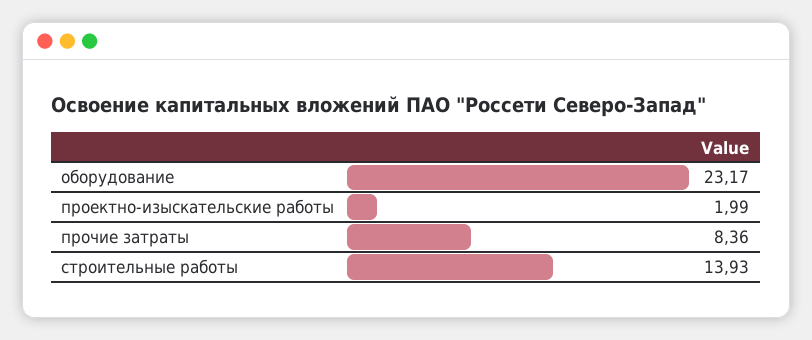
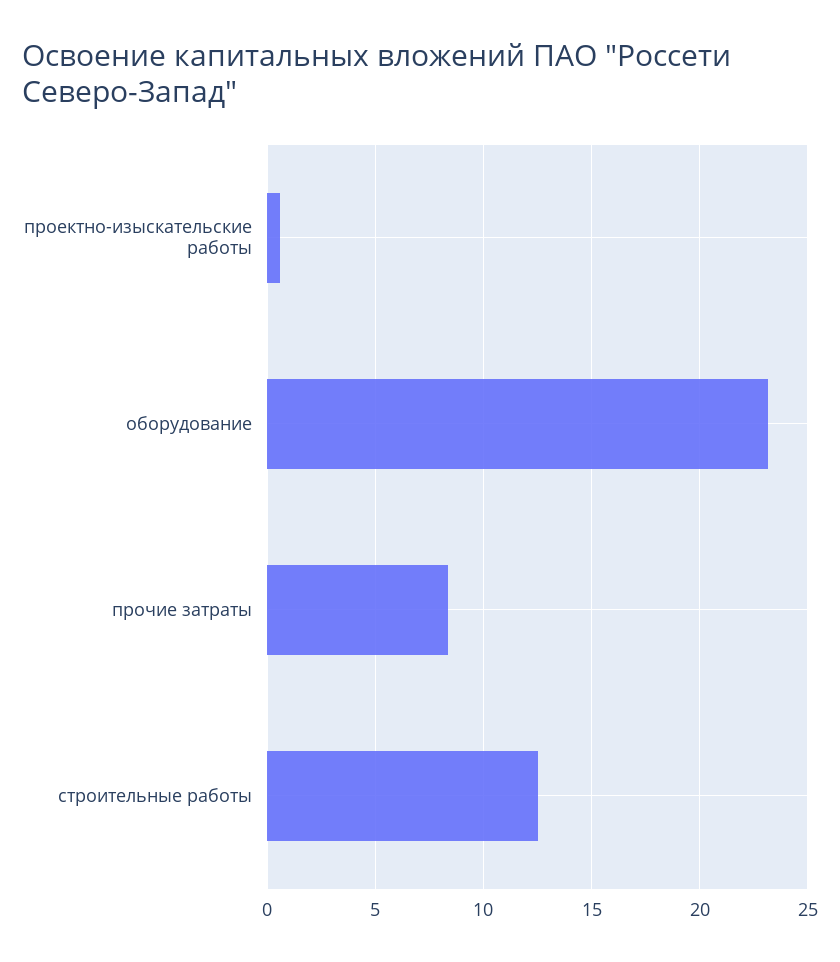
проектно-изыскательские работы: 1.99 -> 0.5
строительные работы: 13.93 -> 12.5

